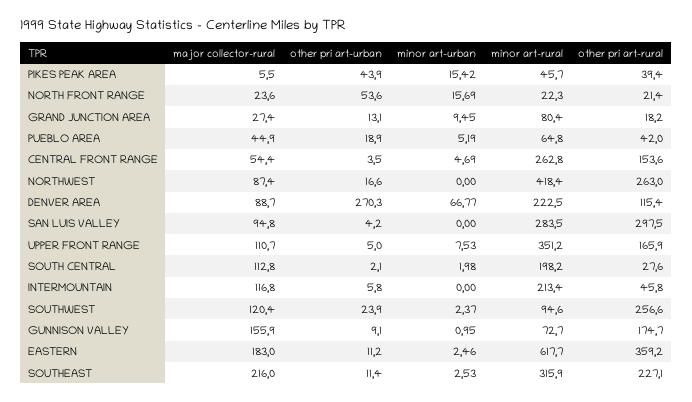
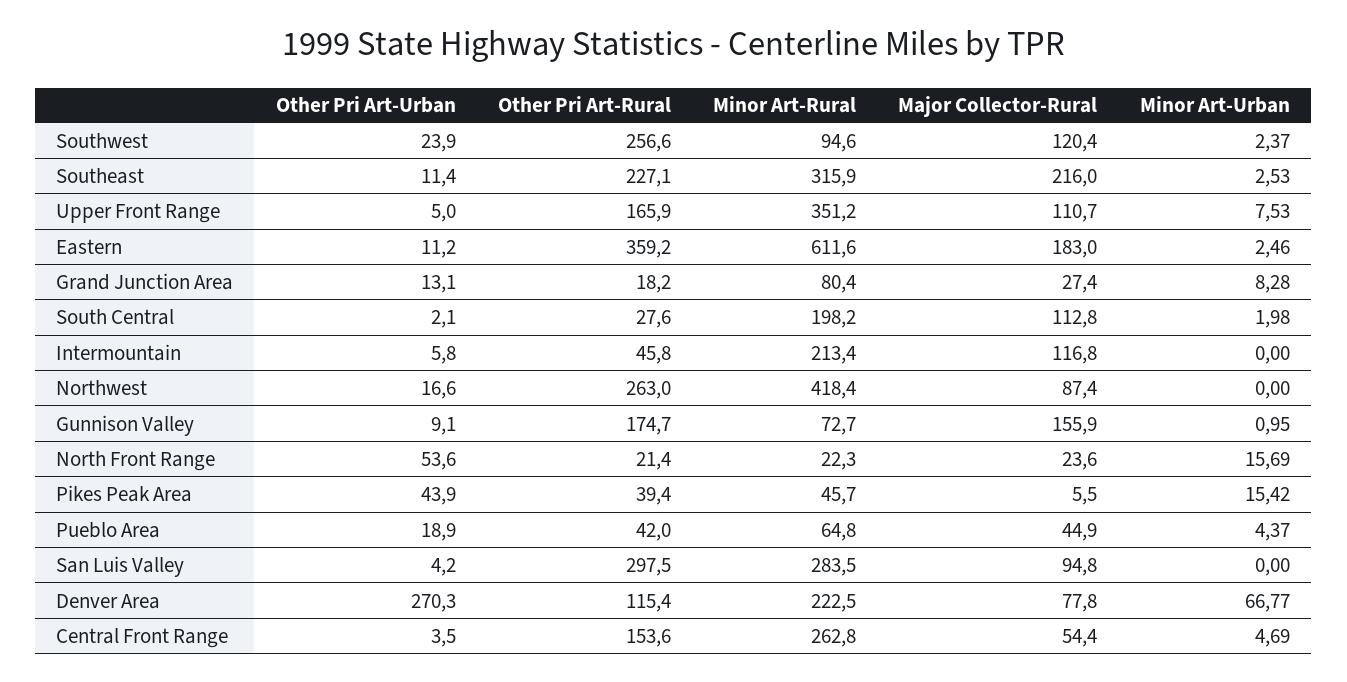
minor art-urban, GRAND JUNCTION AREA: 9.45 -> 8.28
minor art-urban, PUEBLO AREA: 5.19 -> 4.37
major collector-rural, DENVER AREA: 88.7 -> 77.8
minor art-rural, EASTERN: 617.7 -> 611.6

